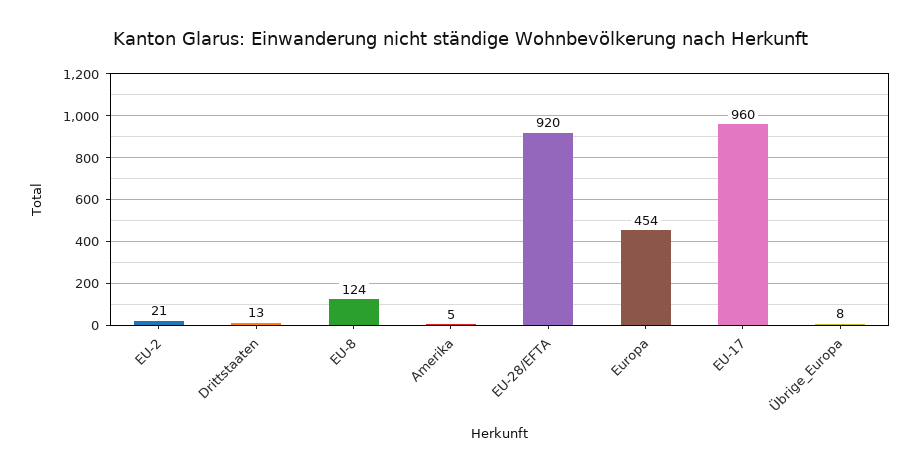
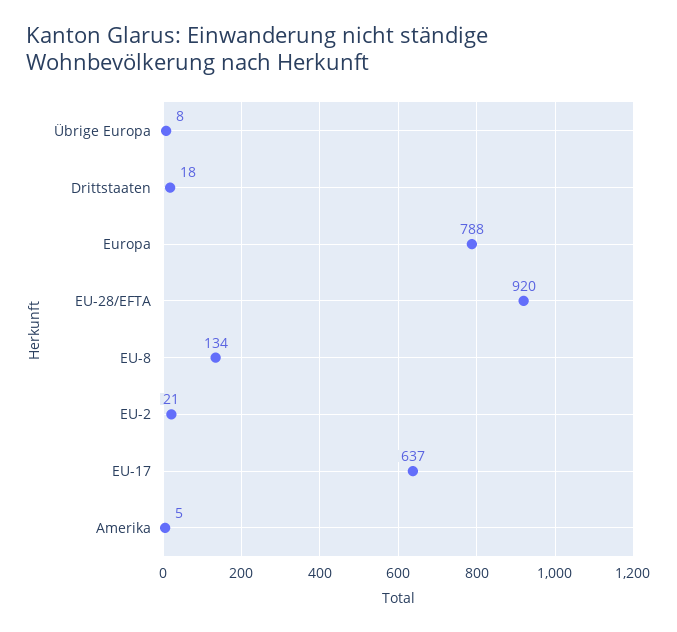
Drittstaaten: 13 -> 18
EU-8: 124 -> 134
Europa: 454 -> 788
EU-17: 960 -> 637

